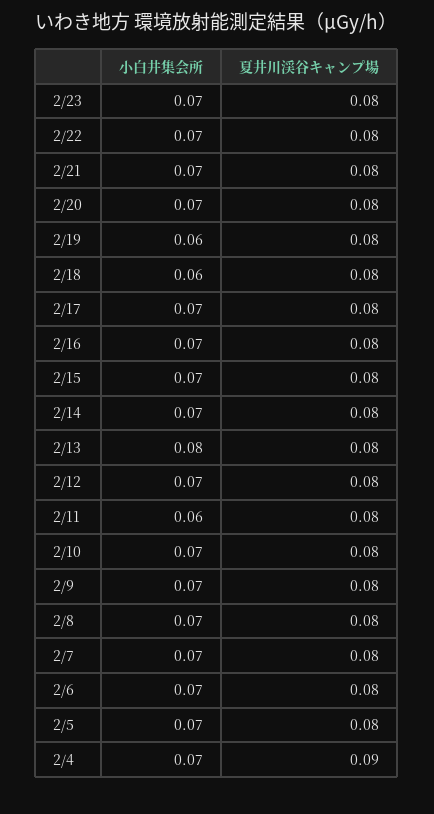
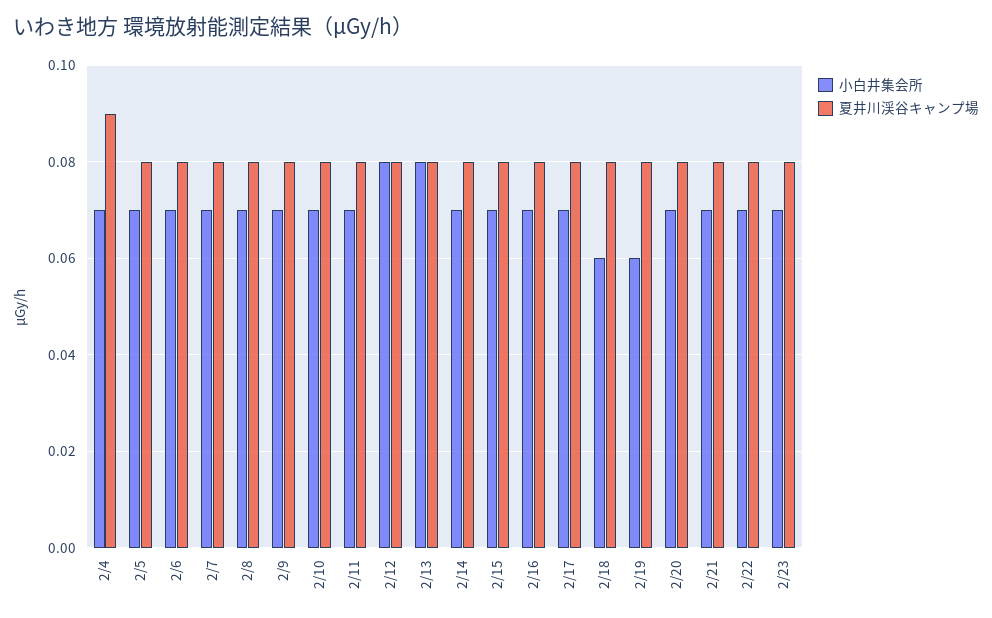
小白井集会所, 2/12: 0.07 -> 0.08
小白井集会所, 2/11: 0.06 -> 0.07

